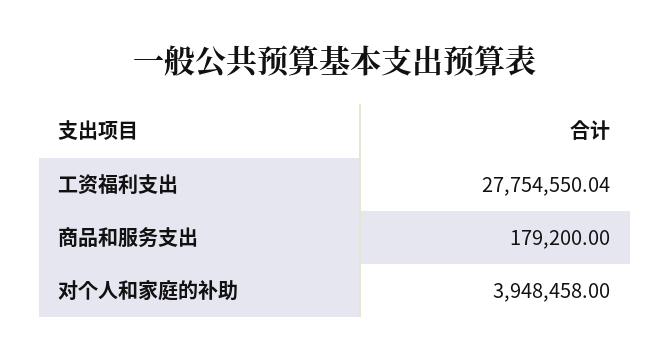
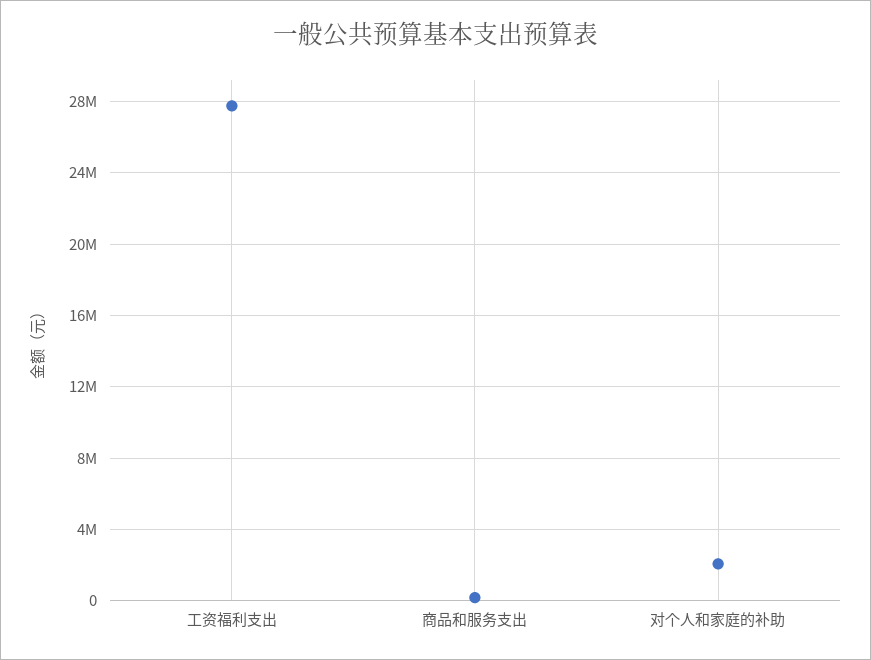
对个人和家庭的补助: 3948458 -> 2000000

